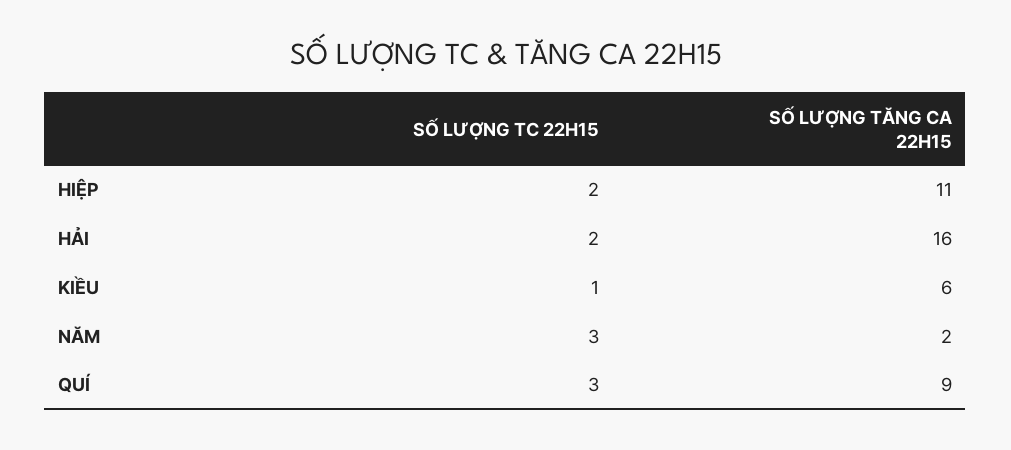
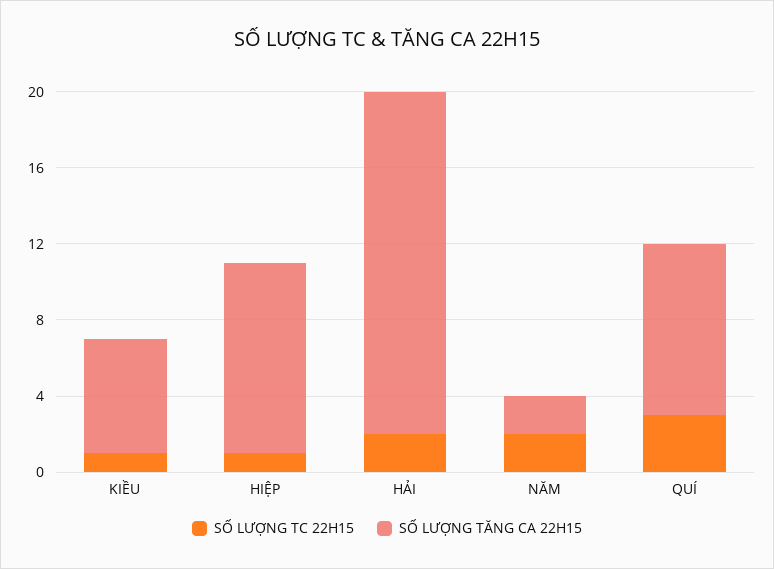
SỐ LƯỢNG TC 22H15, HIỆP: 2 -> 1
SỐ LƯỢNG TĂNG CA 22H15, HIỆP: 11 -> 10
SỐ LƯỢNG TĂNG CA 22H15, HẢI: 16 -> 18
SỐ LƯỢNG TC 22H15, NĂM: 3 -> 2

